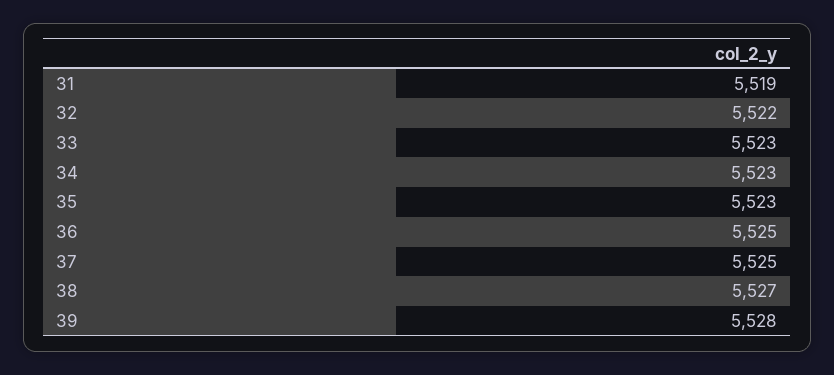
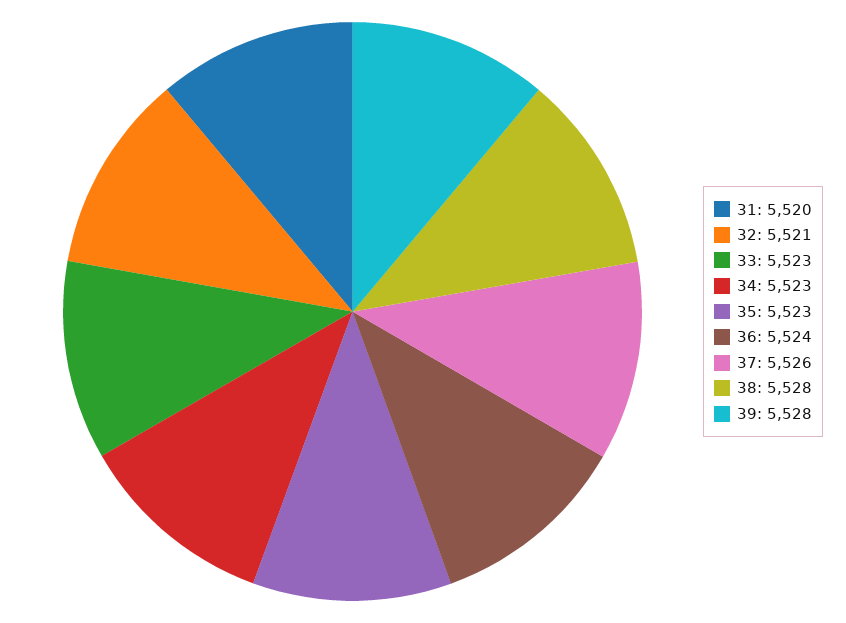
31: 5519 -> 5520
32: 5522 -> 5521
36: 5525 -> 5524
37: 5525 -> 5526
38: 5527 -> 5528

